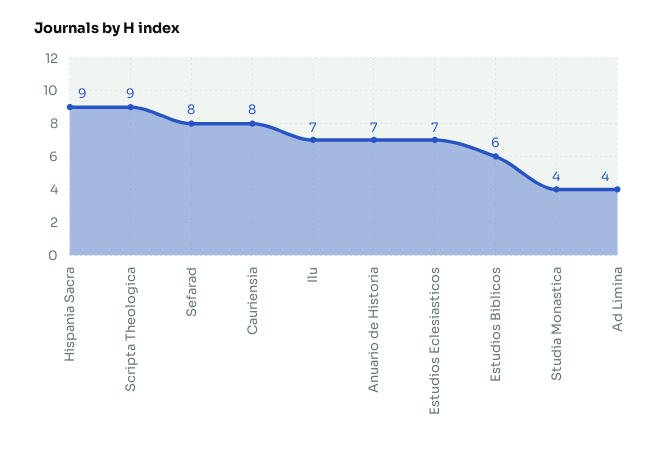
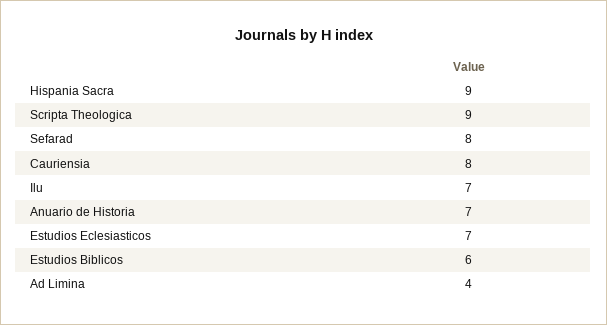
Studia Monastica: 4 -> none

